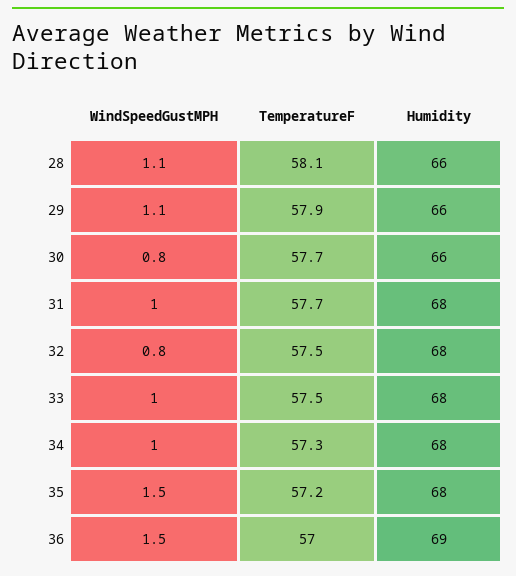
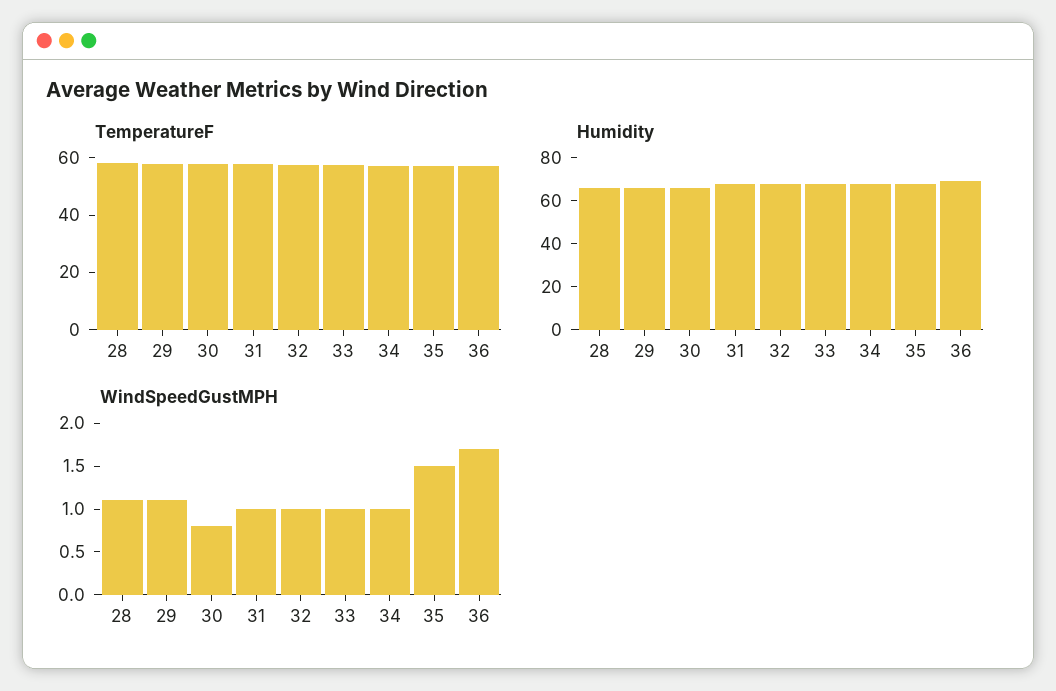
WindSpeedGustMPH, 32: 0.8 -> 1
WindSpeedGustMPH, 36: 1.5 -> 1.7

